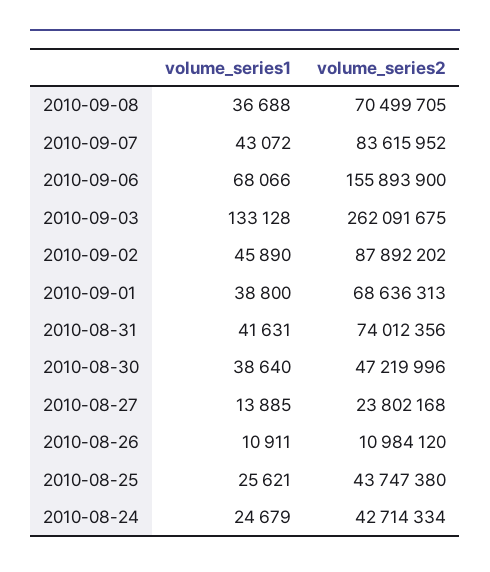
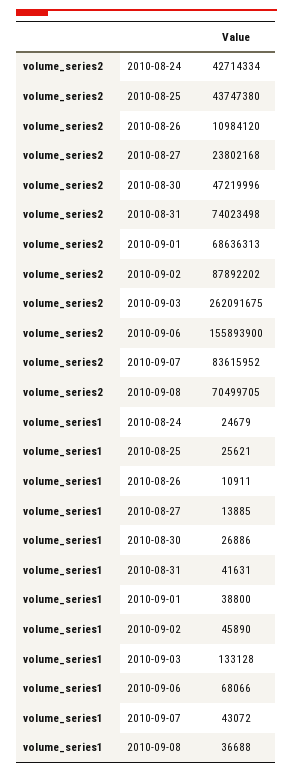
volume_series2, 2010-08-31: 74012356 -> 74023498
volume_series1, 2010-08-30: 38640 -> 26886

